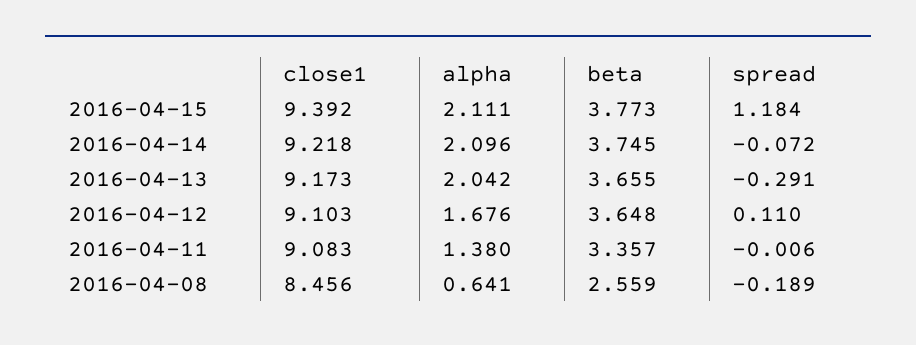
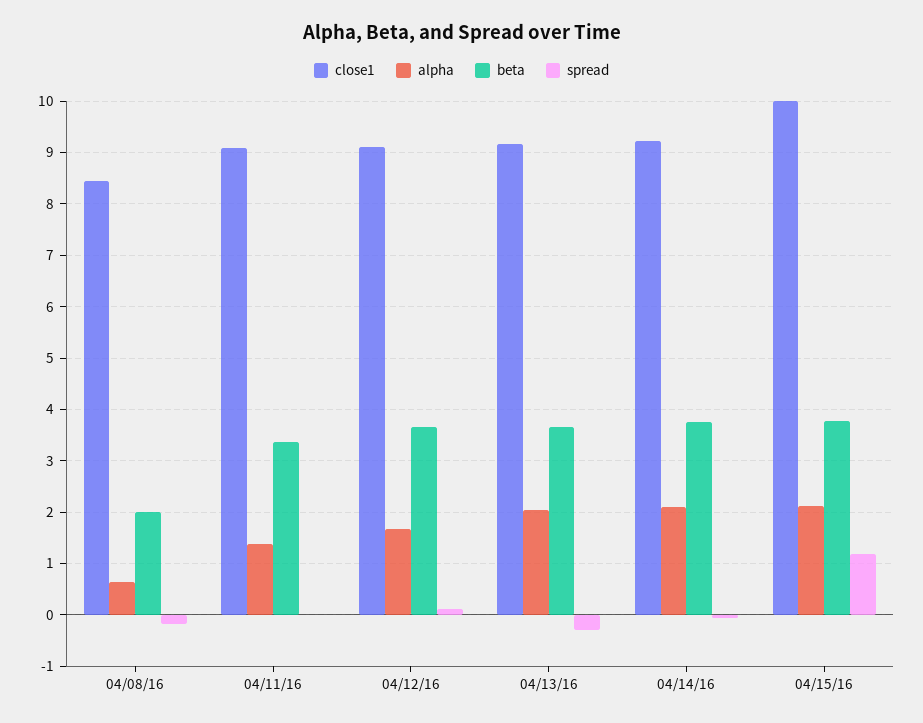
close1, 2016-04-15: 9.392 -> 10
beta, 2016-04-08: 2.559 -> 2

